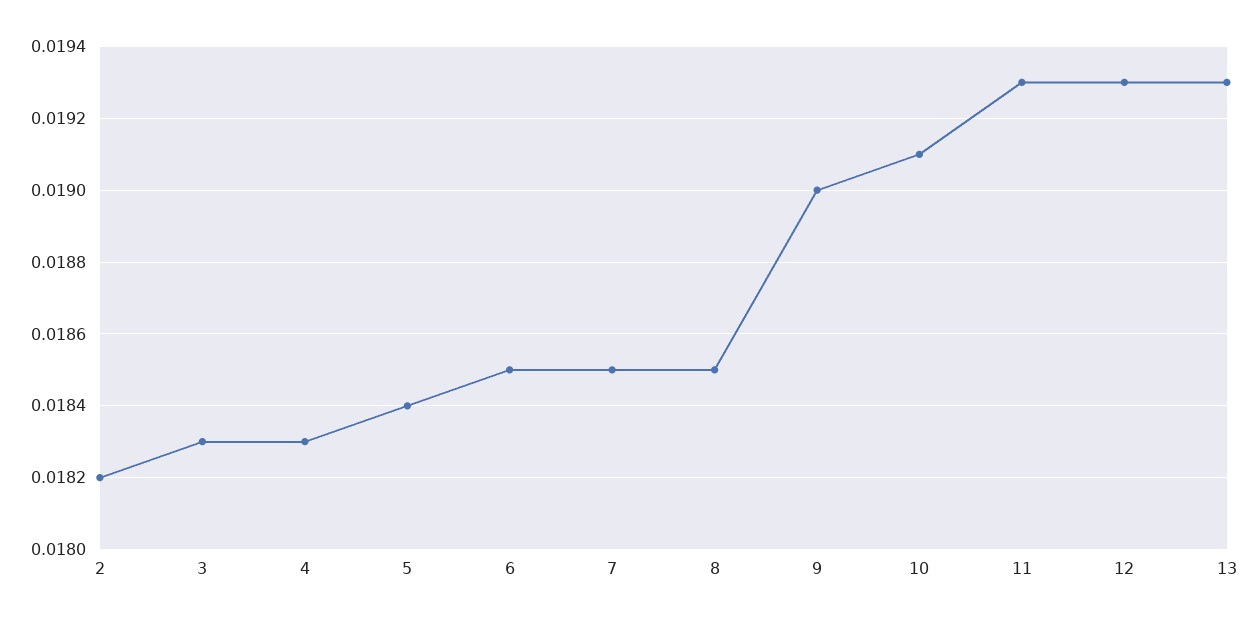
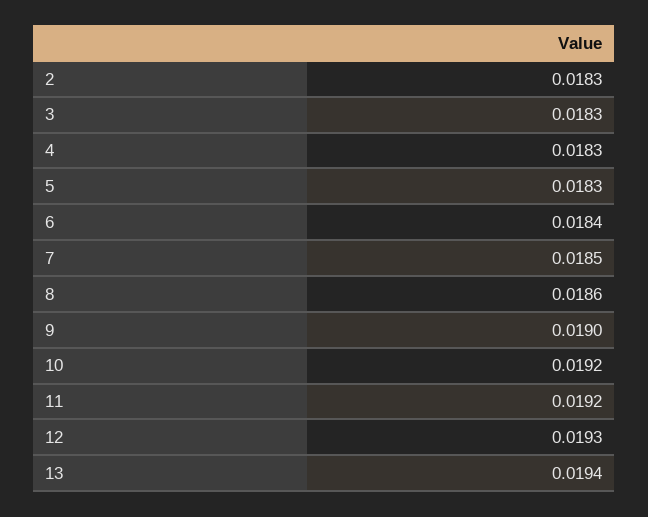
2: 0.0182 -> 0.0183
5: 0.0184 -> 0.0183
6: 0.0185 -> 0.0184
8: 0.0185 -> 0.0186
10: 0.0191 -> 0.0192
11: 0.0193 -> 0.0192
13: 0.0193 -> 0.0194

